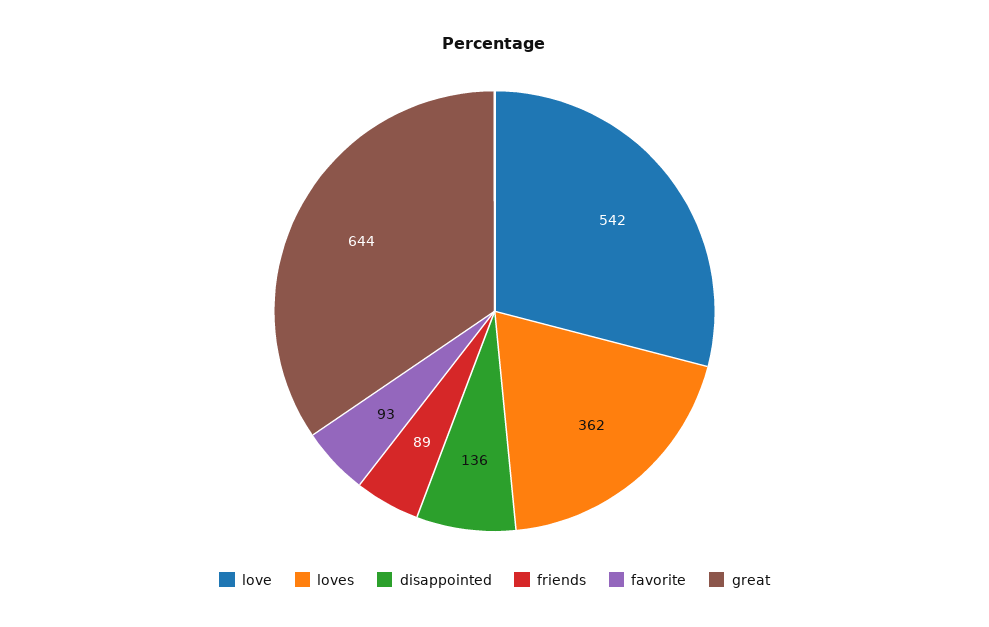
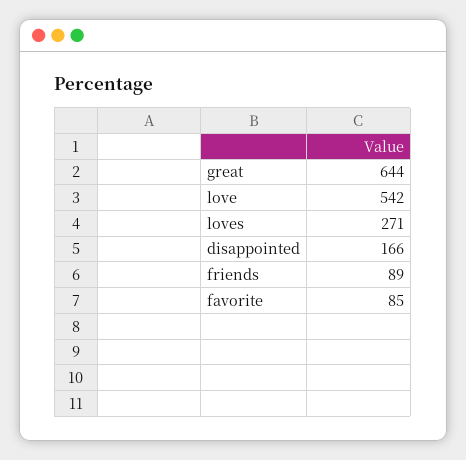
loves: 362 -> 271
disappointed: 136 -> 166
favorite: 93 -> 85

